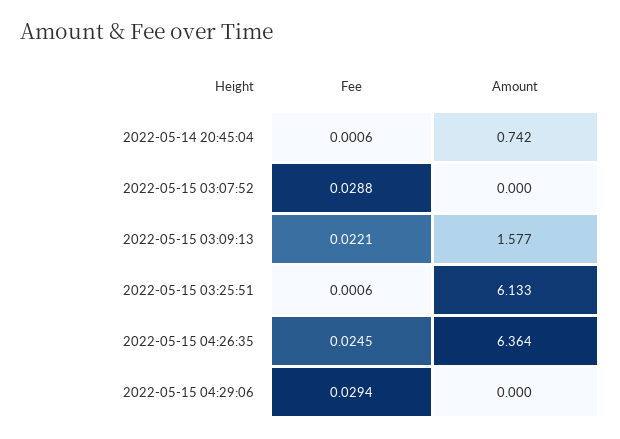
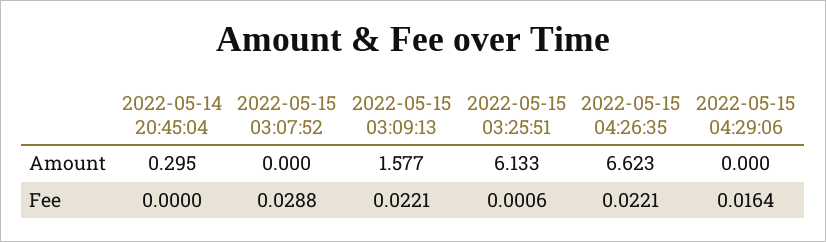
Fee, 2022-05-14 20:45:04: 0.0006 -> 0
Amount, 2022-05-14 20:45:04: 0.742 -> 0.295
Fee, 2022-05-15 04:26:35: 0.0245 -> 0.0221
Amount, 2022-05-15 04:26:35: 6.364 -> 6.623
Fee, 2022-05-15 04:29:06: 0.0294 -> 0.0164

